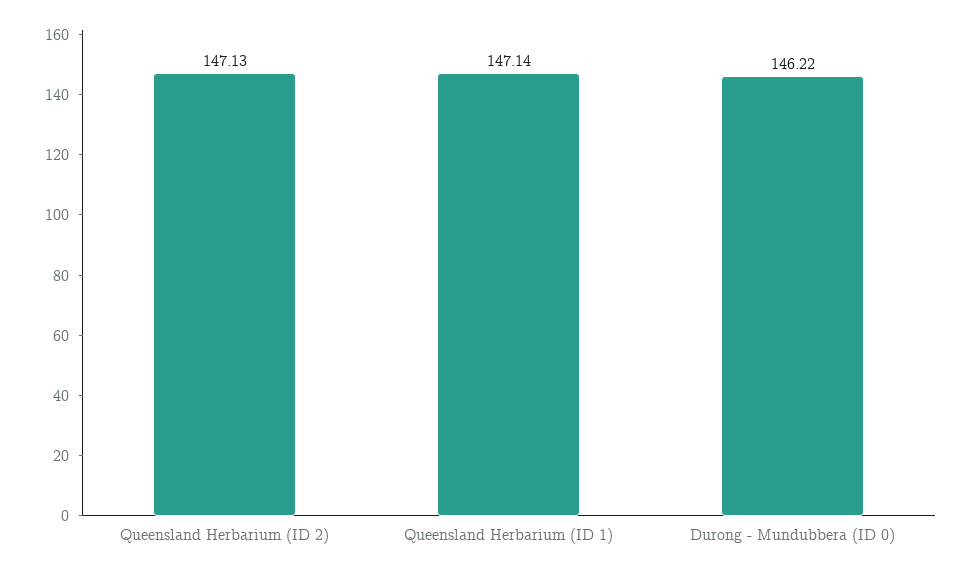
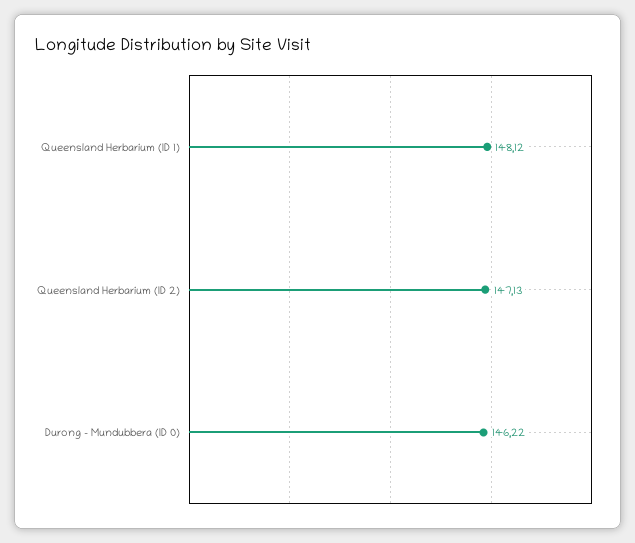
Queensland Herbarium (ID 1): 147.14 -> 148.12

